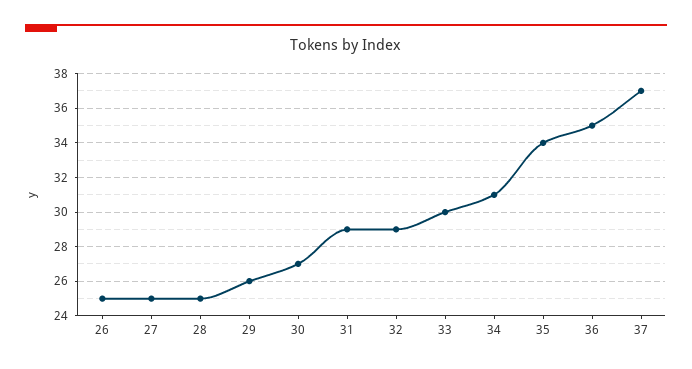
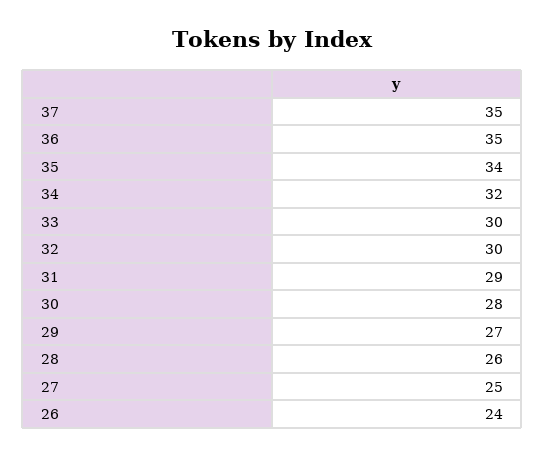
26: 25 -> 24
28: 25 -> 26
29: 26 -> 27
30: 27 -> 28
32: 29 -> 30
34: 31 -> 32
37: 37 -> 35

